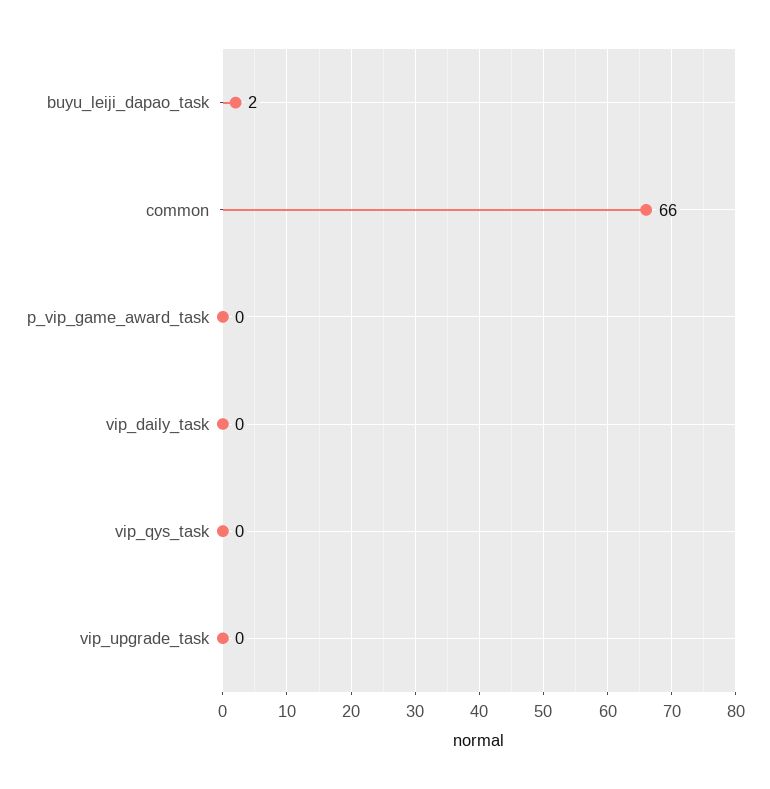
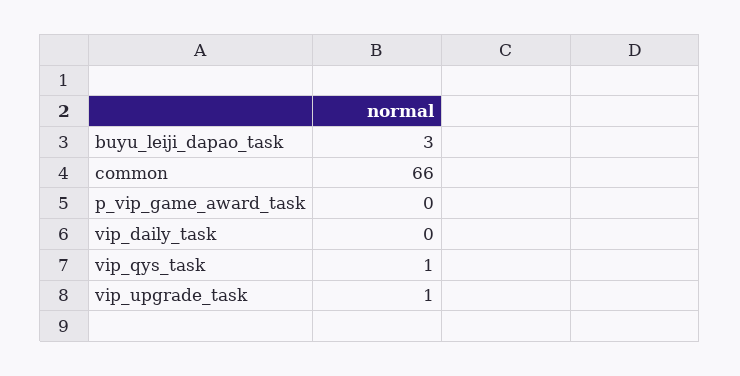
buyu_leiji_dapao_task: 2 -> 3
vip_qys_task: 0 -> 1
vip_upgrade_task: 0 -> 1

